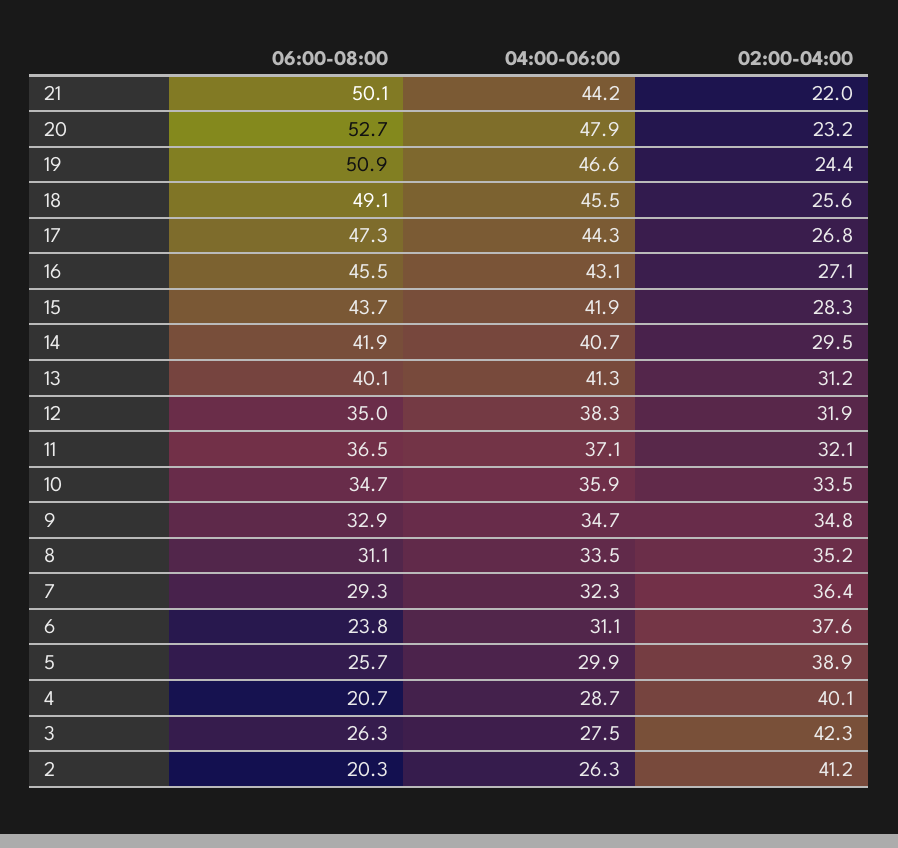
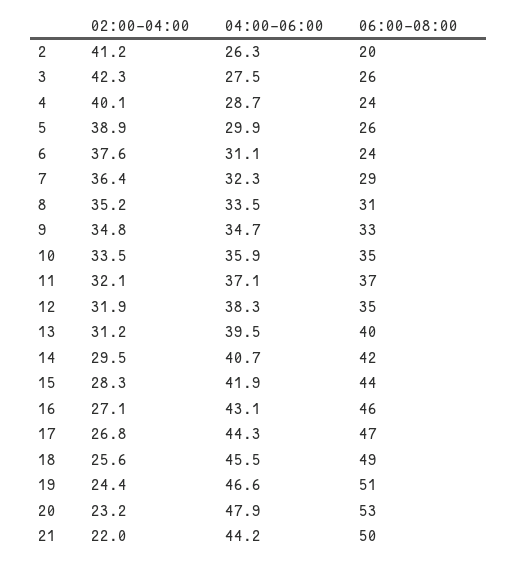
04:00-06:00, 13: 41.3 -> 39.5
06:00-08:00, 4: 20.7 -> 24

